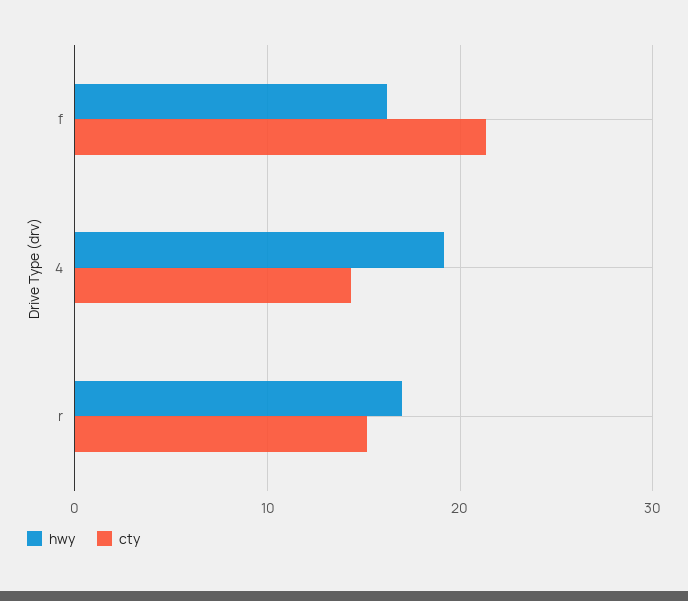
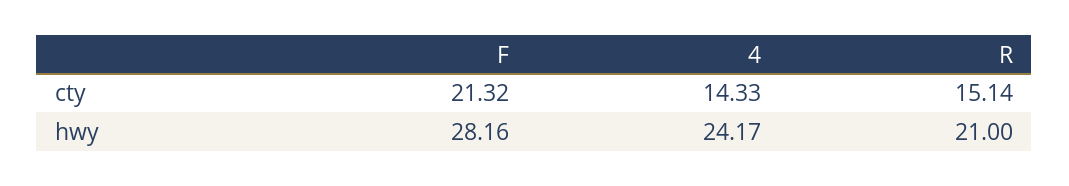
hwy, f: 16 -> 28.16
hwy, 4: 19 -> 24.17
hwy, r: 17 -> 21

